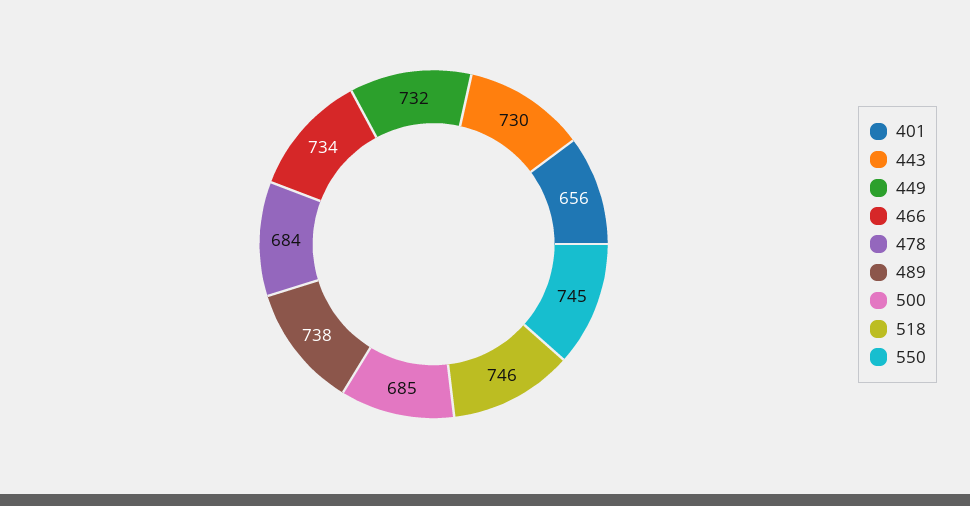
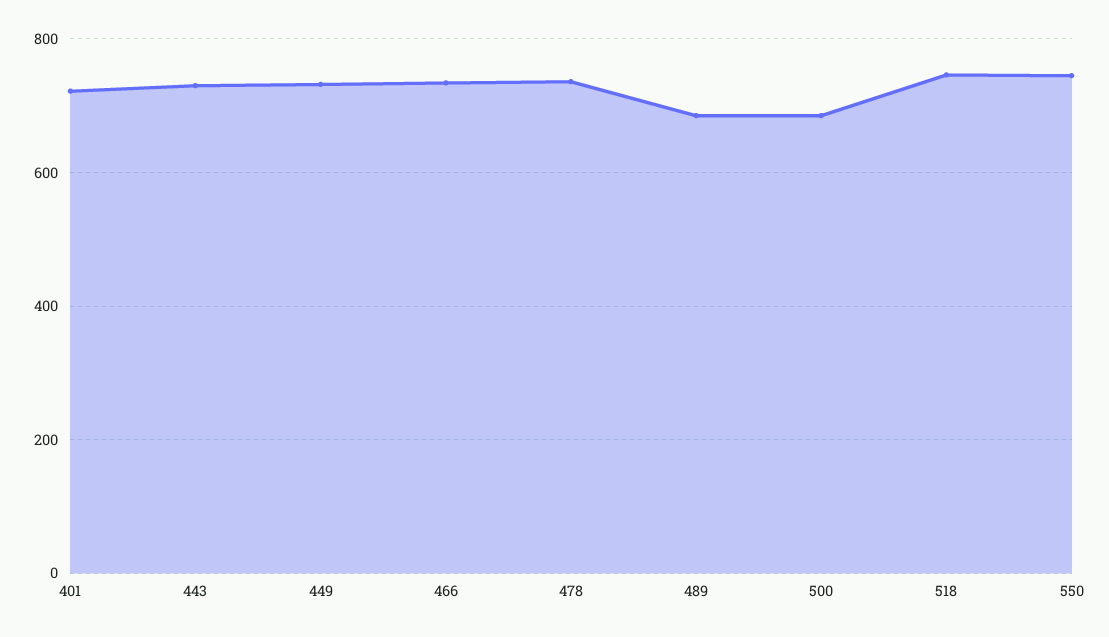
401: 656 -> 720
478: 684 -> 740
489: 738 -> 680

